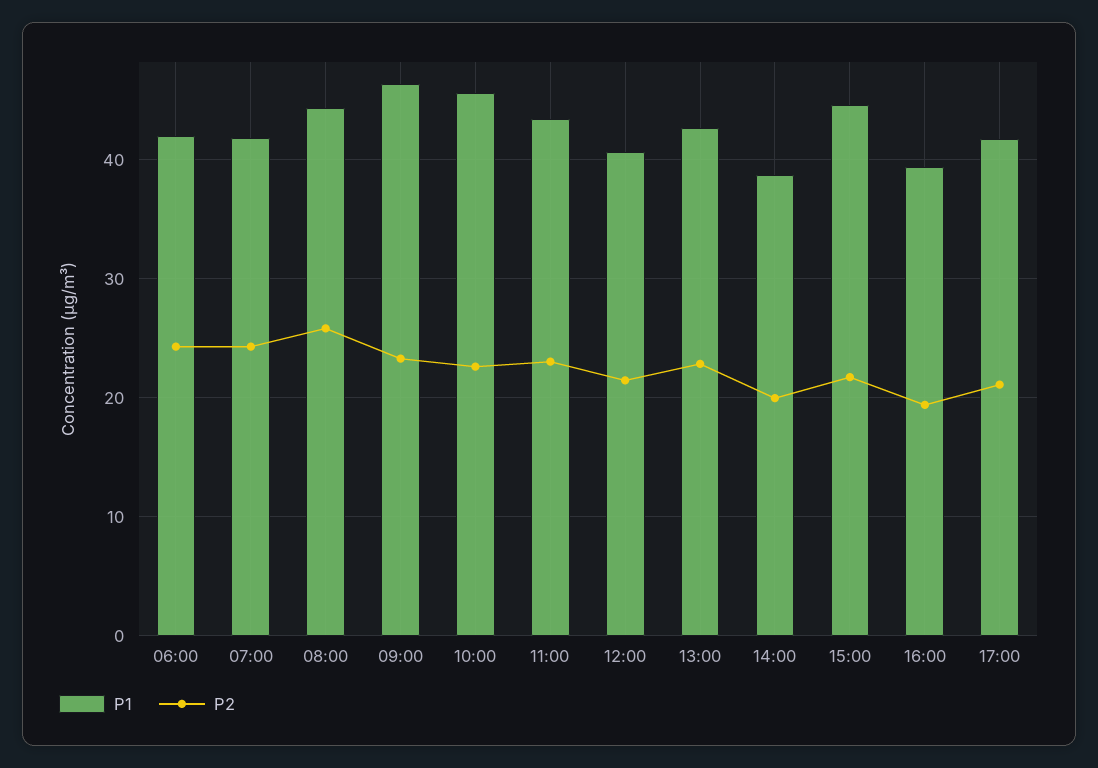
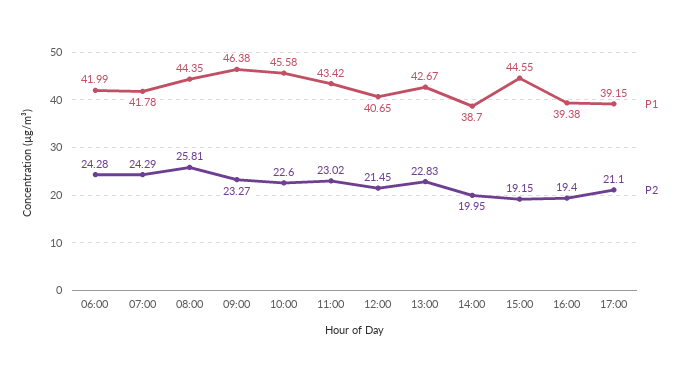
P2, 15:00: 22 -> 19.15
P1, 17:00: 42 -> 39.15

